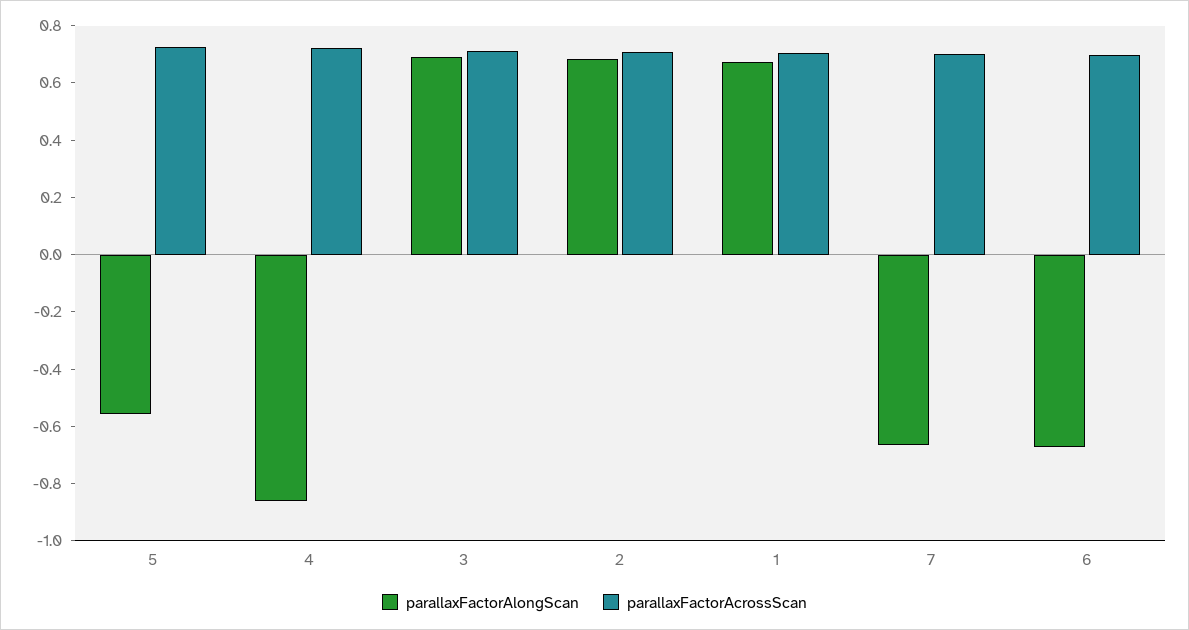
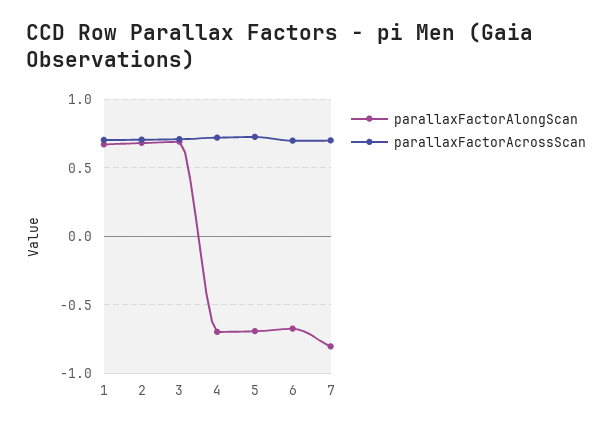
parallaxFactorAlongScan, 5: -0.55 -> -0.7
parallaxFactorAlongScan, 4: -0.85 -> -0.7
parallaxFactorAlongScan, 7: -0.65 -> -0.8

